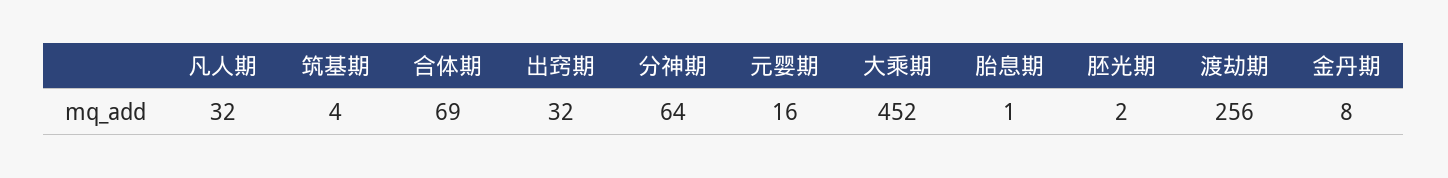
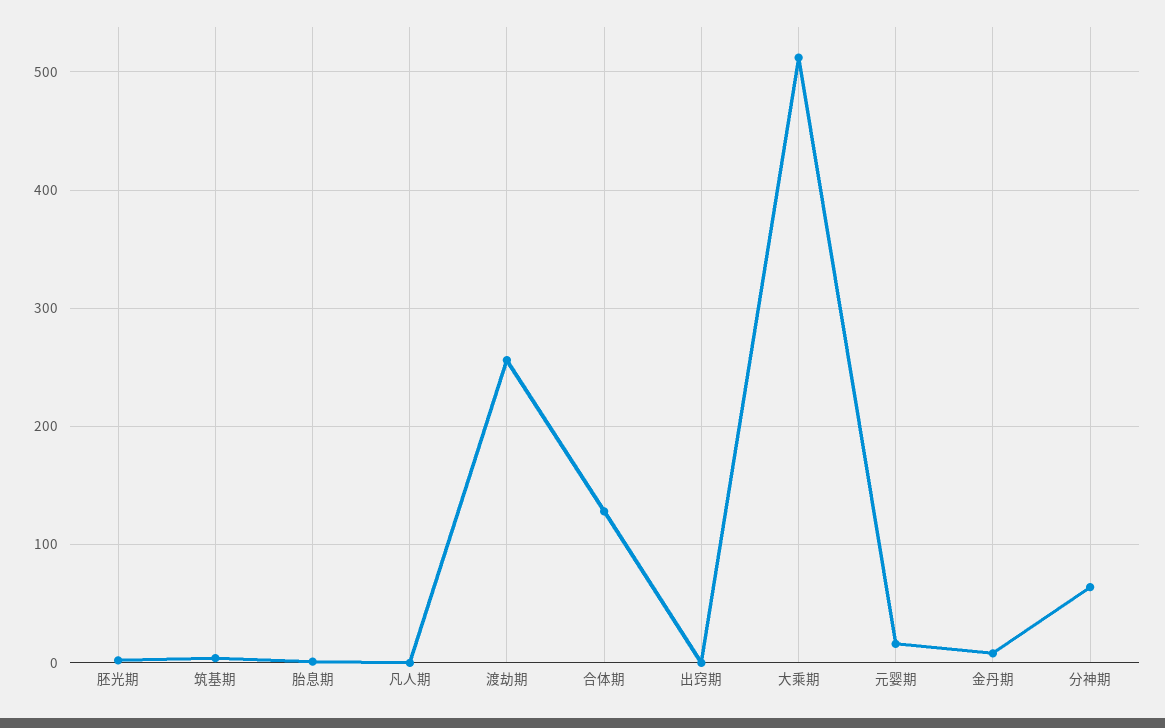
凡人期: 32 -> 0
合体期: 69 -> 130
出窍期: 32 -> 0
大乘期: 452 -> 510

